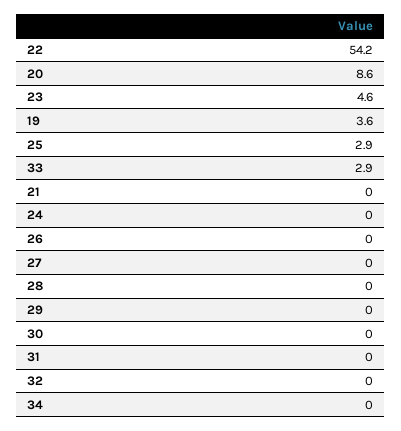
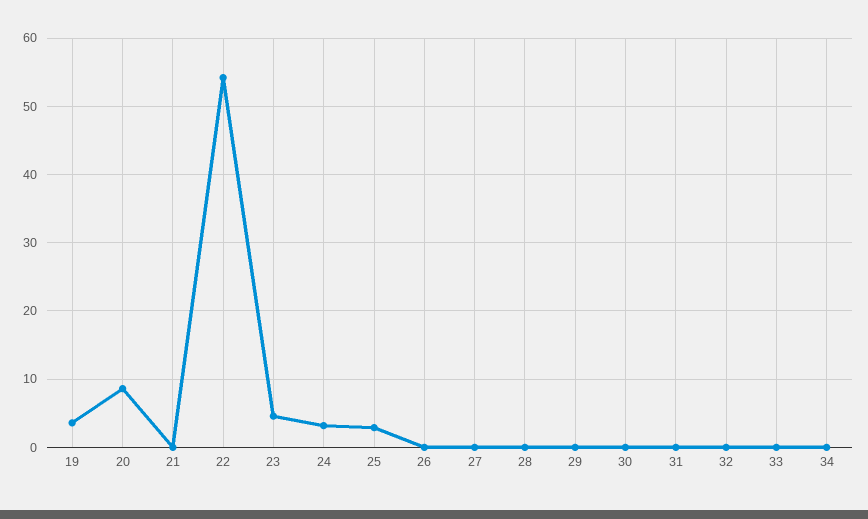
33: 2.9 -> 0
24: 0 -> 3

